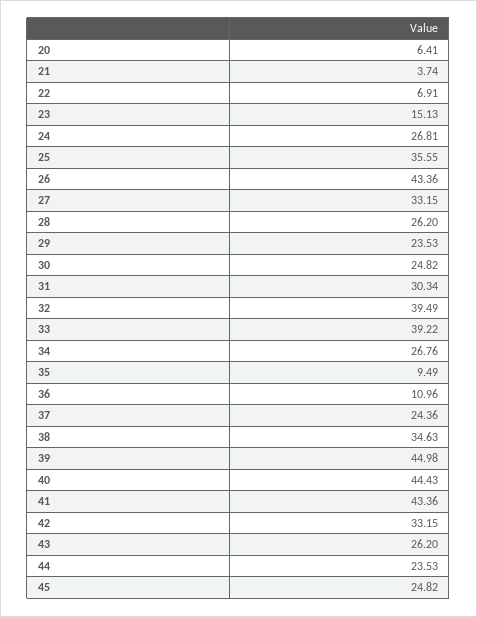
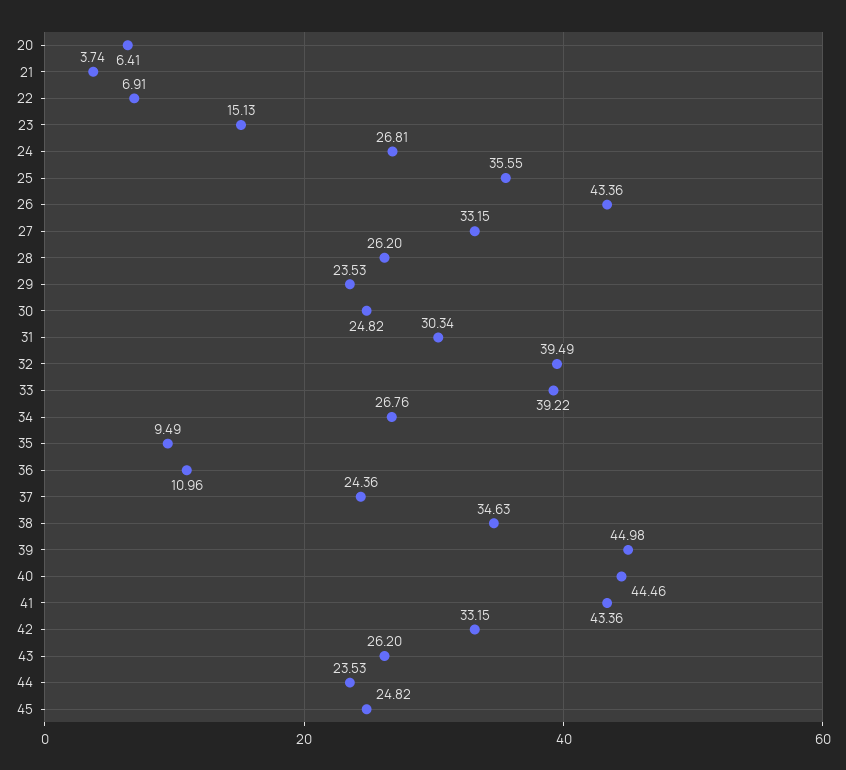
40: 44.43 -> 44.46

